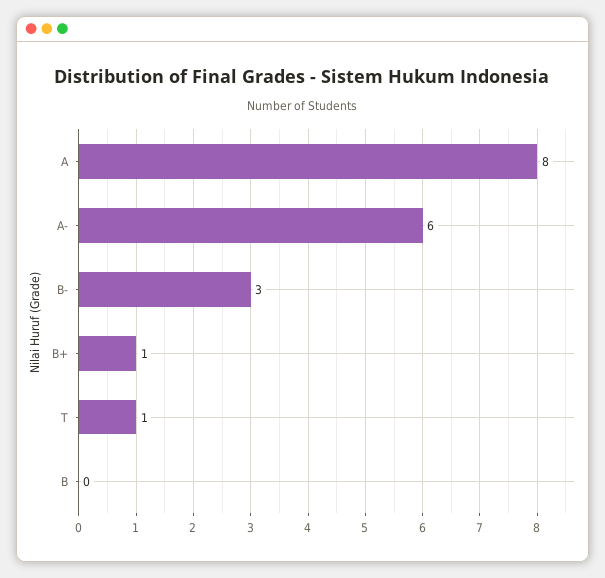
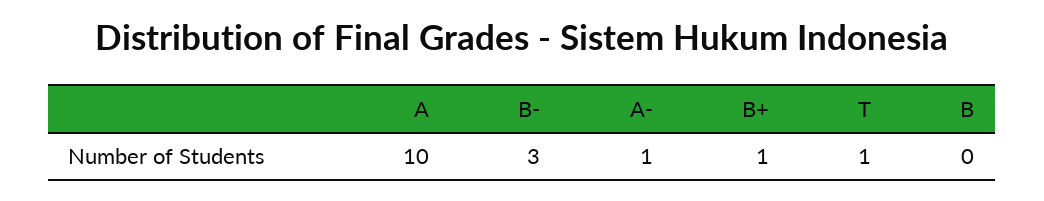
A: 8 -> 10
A-: 6 -> 1

